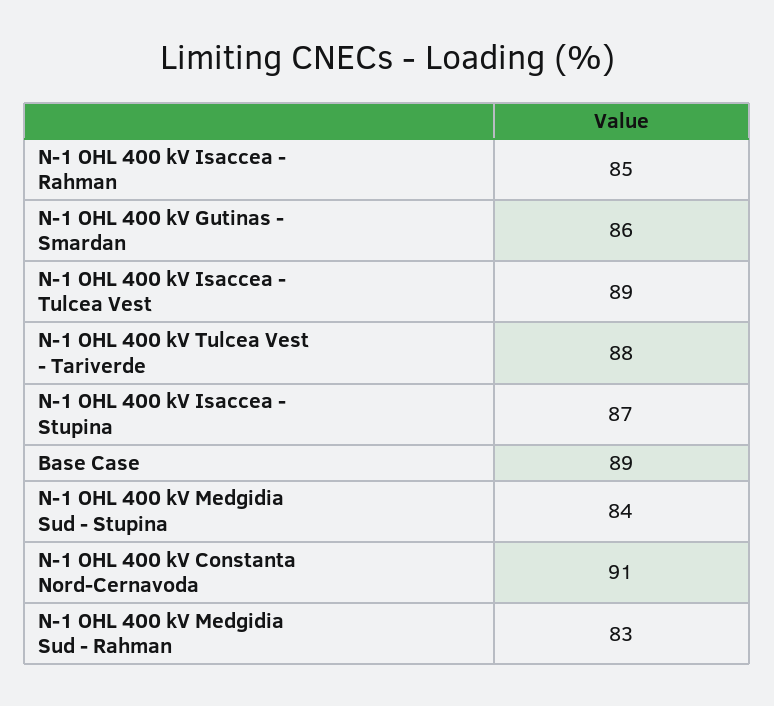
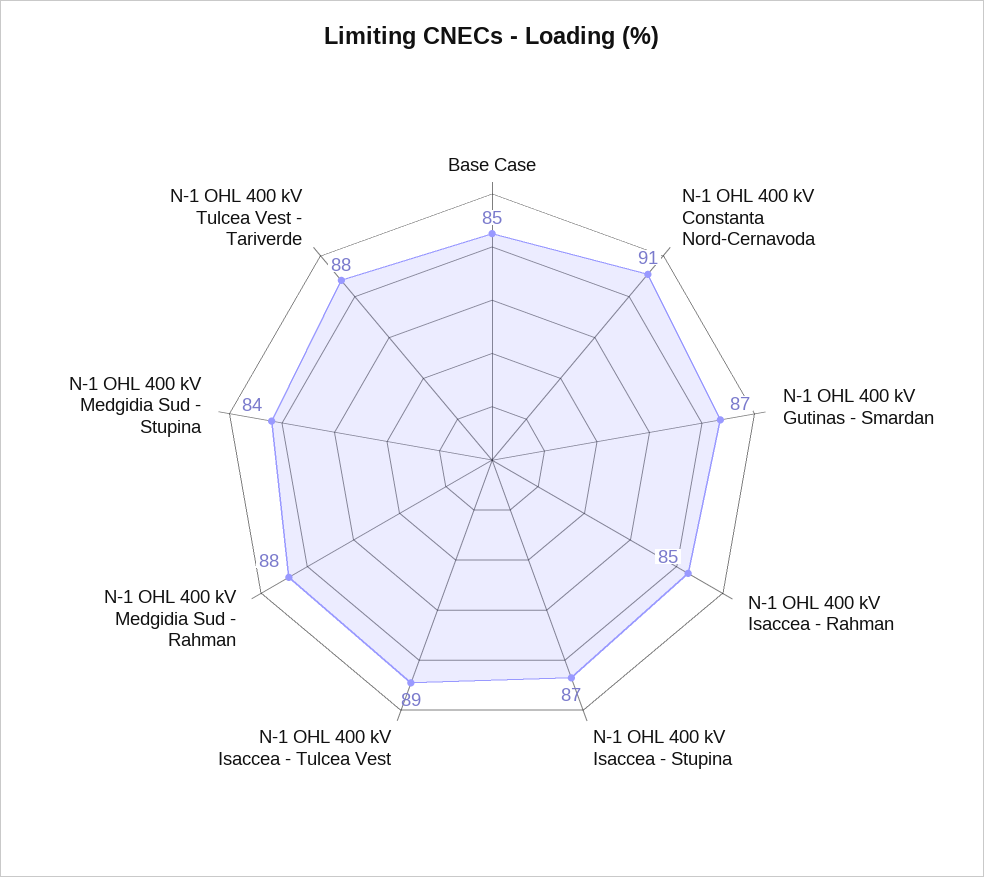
N-1 OHL 400 kV Gutinas - Smardan: 86 -> 87
Base Case: 89 -> 85
N-1 OHL 400 kV Medgidia Sud - Rahman: 83 -> 88

